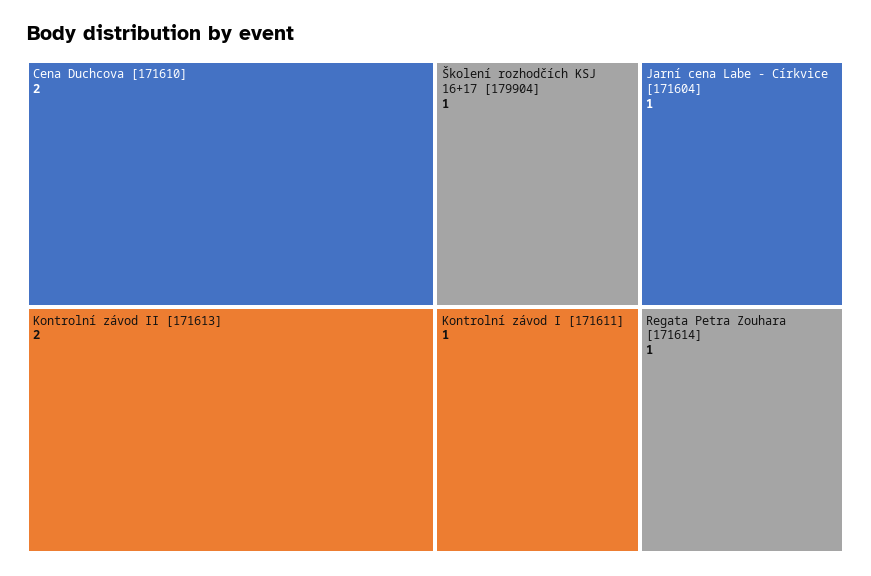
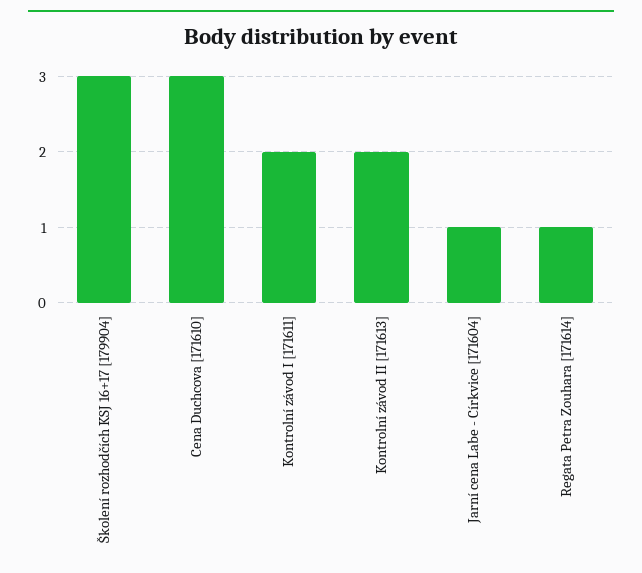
Cena Duchcova [171610]: 2 -> 3
Školení rozhodčích KSJ 16+17 [179904]: 1 -> 3
Kontrolní závod I [171611]: 1 -> 2

